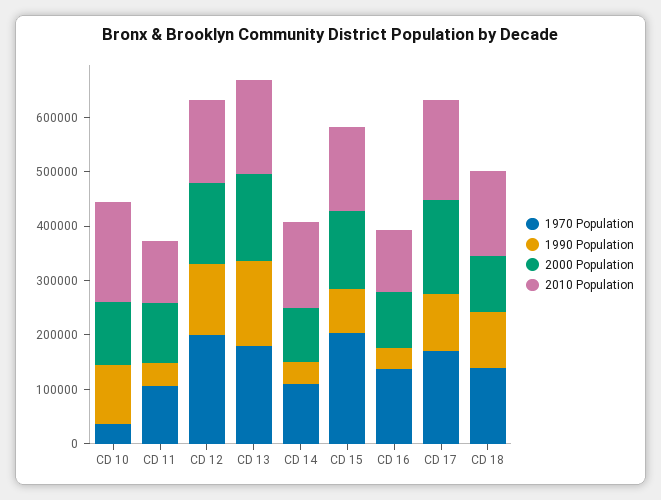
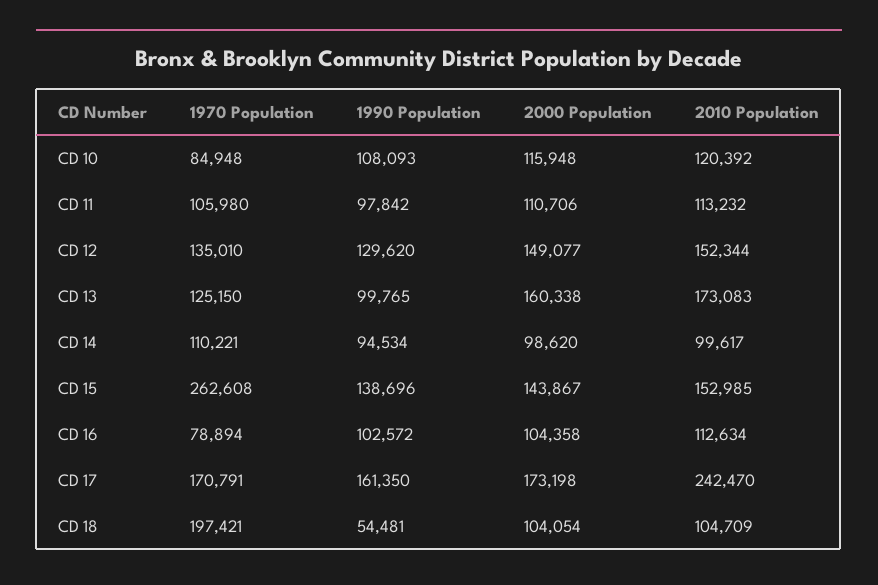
1970 Population, CD 10: 40000 -> 84948
2010 Population, CD 10: 180000 -> 120392
1990 Population, CD 11: 40000 -> 97842
1970 Population, CD 12: 200000 -> 135010
1970 Population, CD 13: 180000 -> 125150
1990 Population, CD 13: 160000 -> 99765
1990 Population, CD 14: 40000 -> 94534
2010 Population, CD 14: 160000 -> 99617
1970 Population, CD 15: 200000 -> 262608
1990 Population, CD 15: 80000 -> 138696
1970 Population, CD 16: 140000 -> 78894
1990 Population, CD 16: 40000 -> 102572
1990 Population, CD 17: 100000 -> 161350
2010 Population, CD 17: 180000 -> 242470
1970 Population, CD 18: 140000 -> 197421
1990 Population, CD 18: 100000 -> 54481
2010 Population, CD 18: 160000 -> 104709

